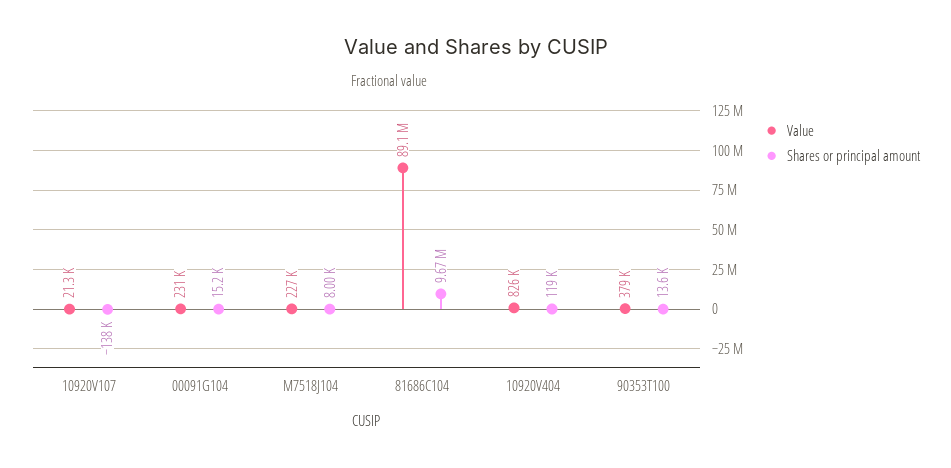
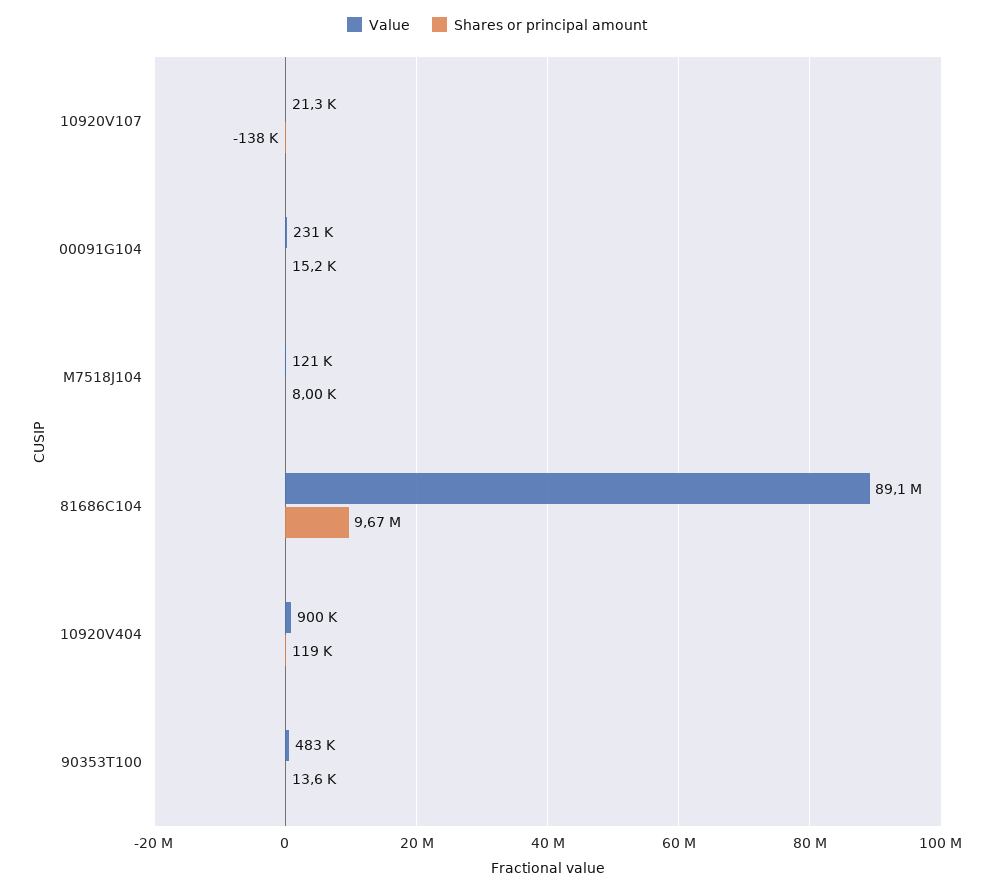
Value, M7518J104: 227000 -> 121000
Value, 10920V404: 826000 -> 900000
Value, 90353T100: 379000 -> 483000

